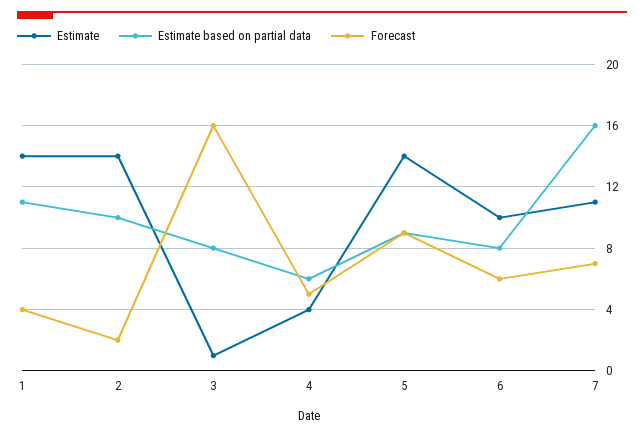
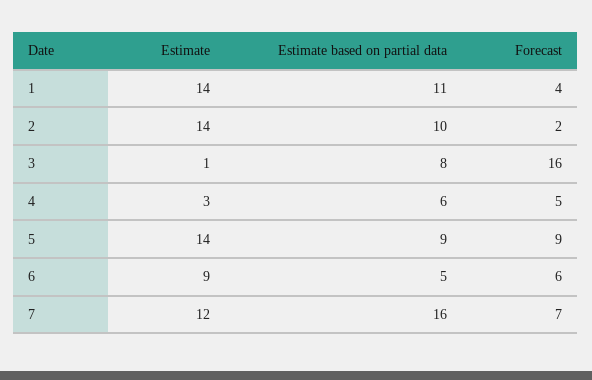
Estimate, 4: 4 -> 3
Estimate, 6: 10 -> 9
Estimate based on partial data, 6: 8 -> 5
Estimate, 7: 11 -> 12

